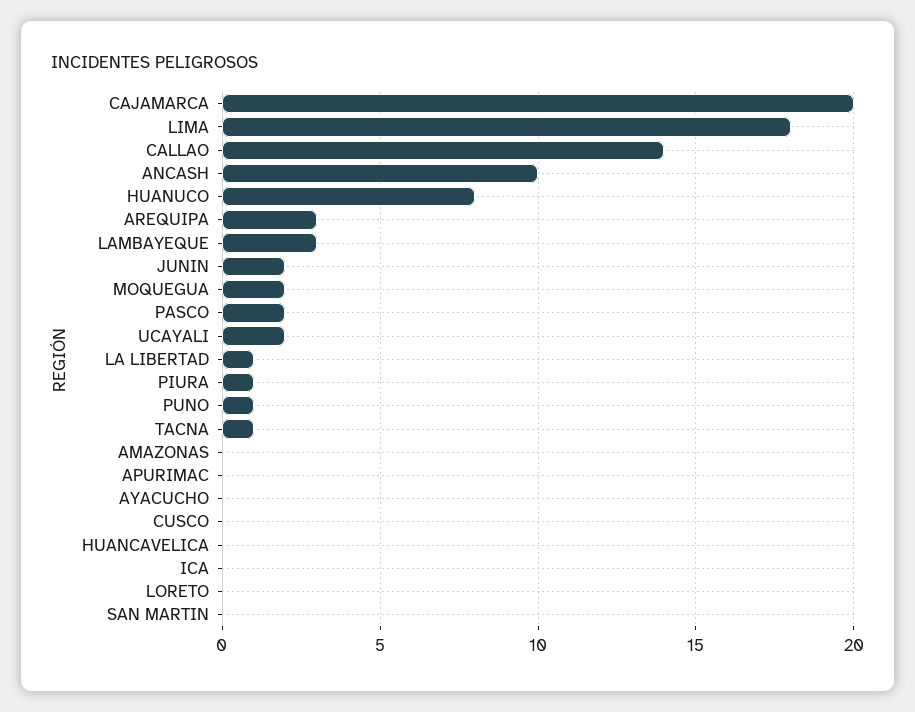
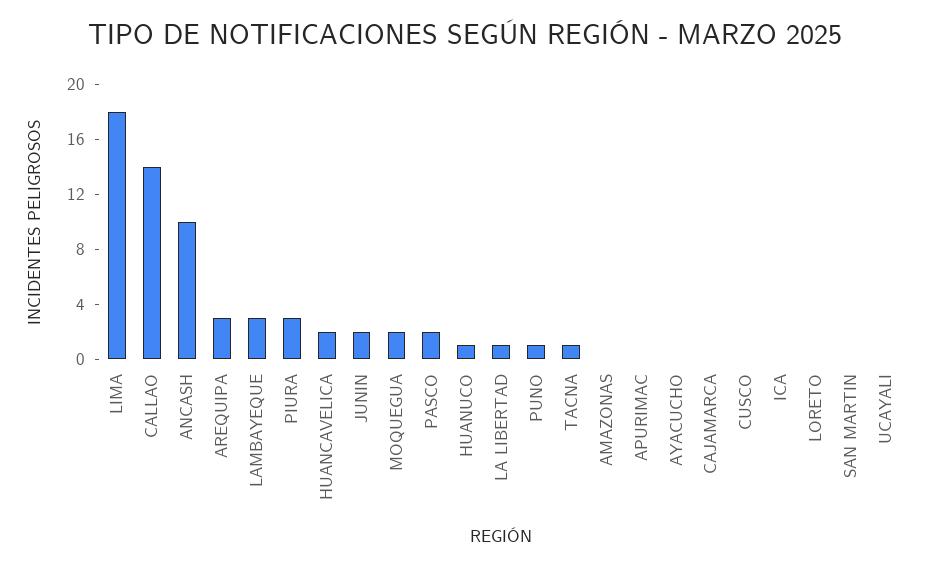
CAJAMARCA: 20 -> 0
HUANUCO: 8 -> 1
UCAYALI: 2 -> 0
PIURA: 1 -> 3
HUANCAVELICA: 0 -> 2

